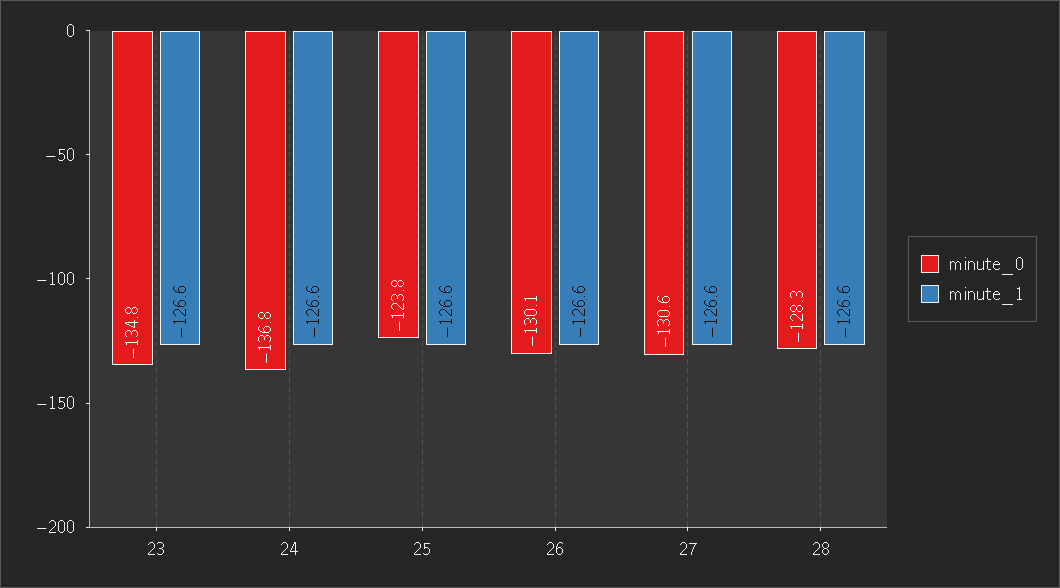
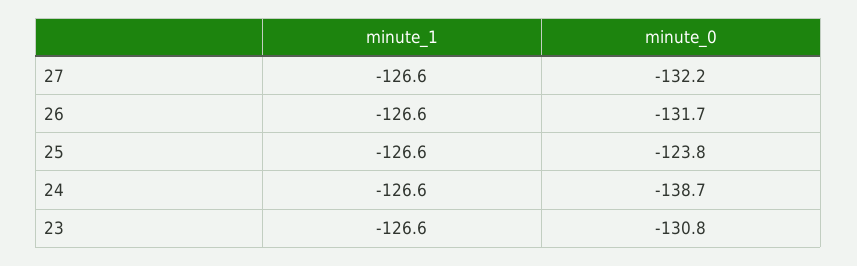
minute_0, 23: -134.8 -> -130.8
minute_0, 24: -136.8 -> -138.7
minute_0, 26: -130.1 -> -131.7
minute_0, 27: -130.6 -> -132.2
minute_0, 28: -128.3 -> none
minute_1, 28: -126.6 -> none

